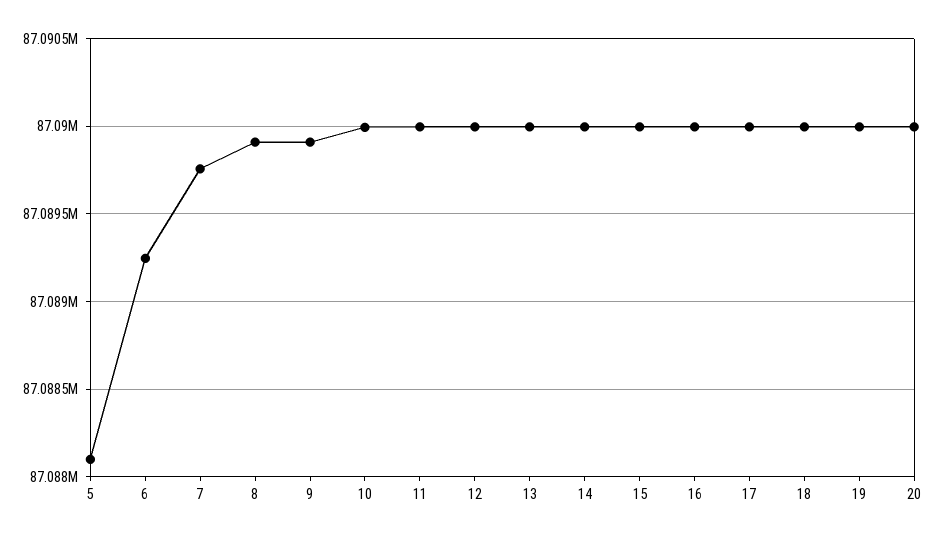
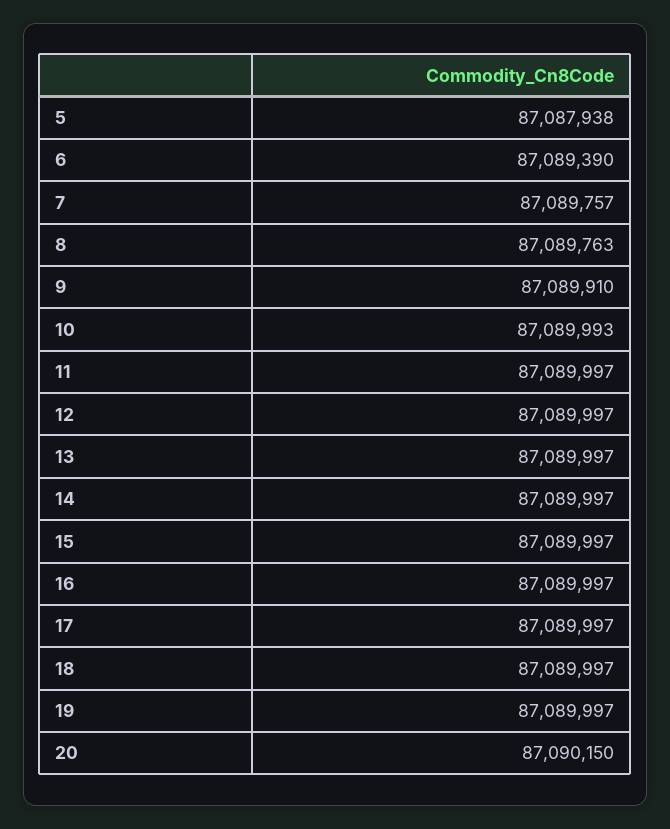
5: 87088100 -> 87087938
6: 87089250 -> 87089390
8: 87089900 -> 87089763
20: 87090000 -> 87090150

